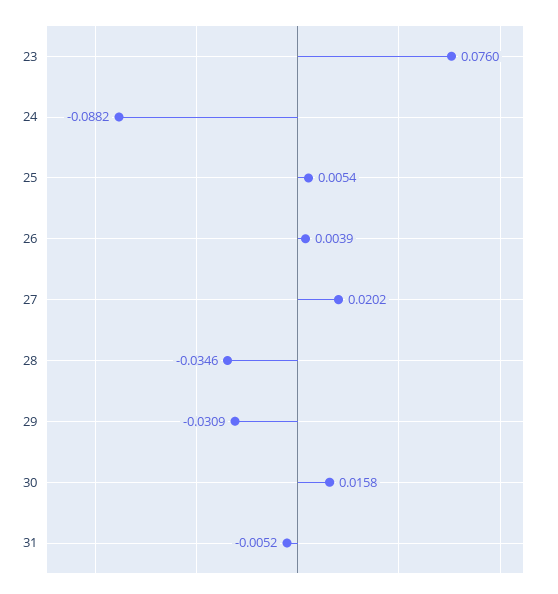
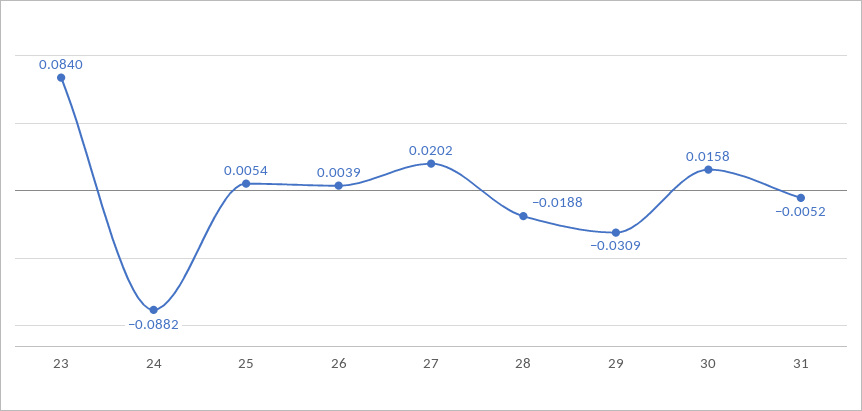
23: 0.076 -> 0.084
28: -0.0346 -> -0.0188

